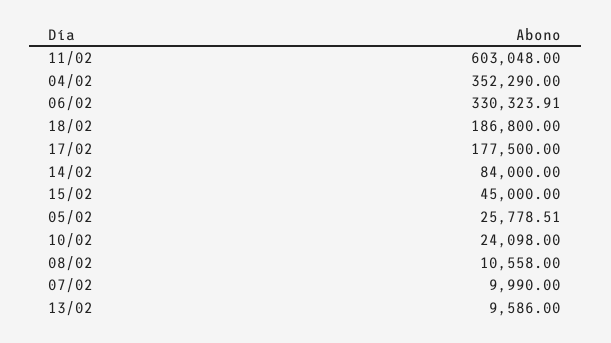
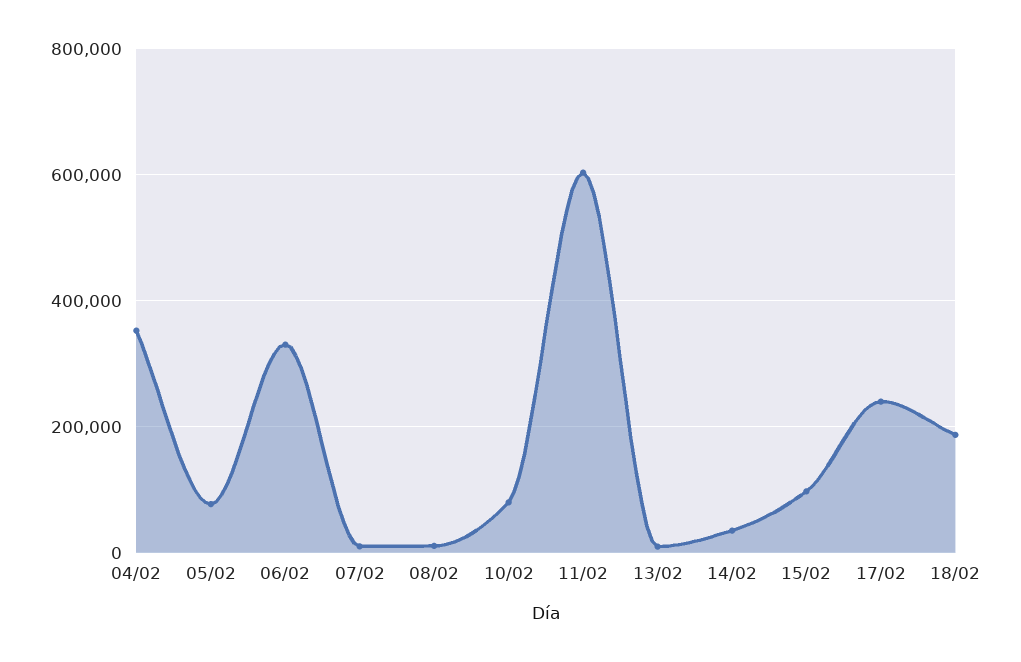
17/02: 177500 -> 240000
14/02: 84000 -> 40000
15/02: 45000 -> 100000
05/02: 25778.51 -> 80000
10/02: 24098 -> 80000

